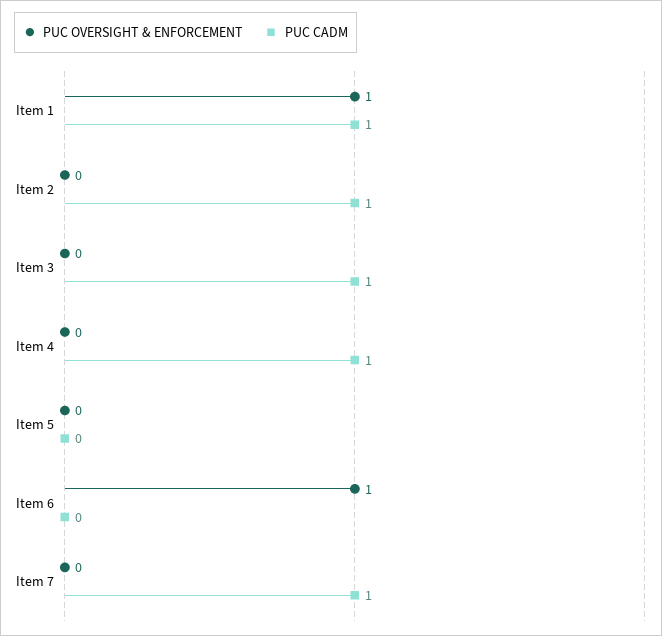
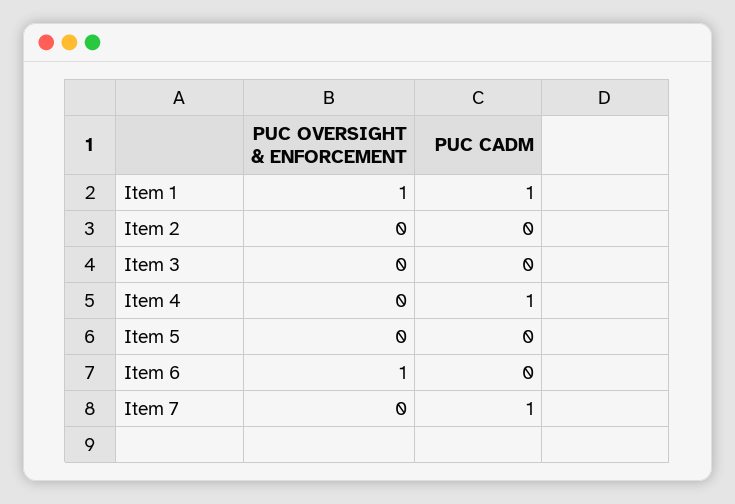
PUC CADM, Item 2: 1 -> 0
PUC CADM, Item 3: 1 -> 0

